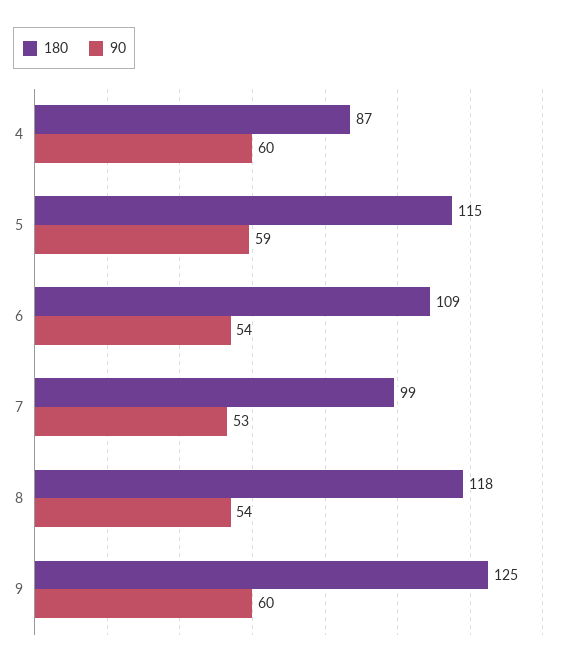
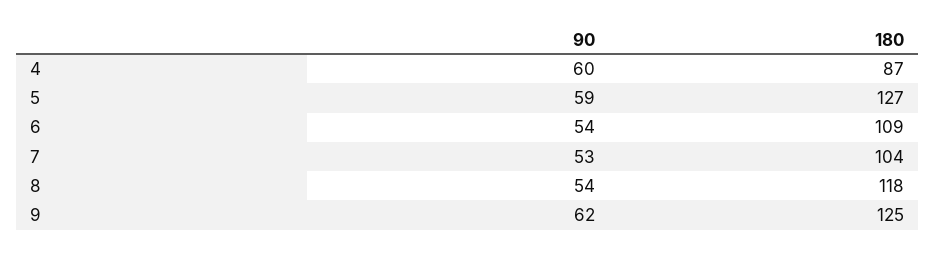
180, 5: 115 -> 127
180, 7: 99 -> 104
90, 9: 60 -> 62

